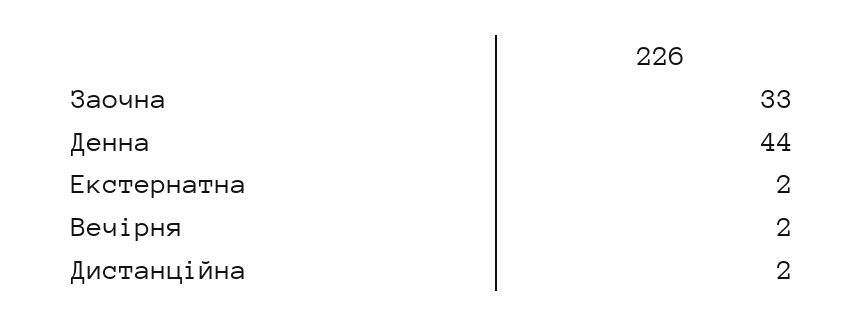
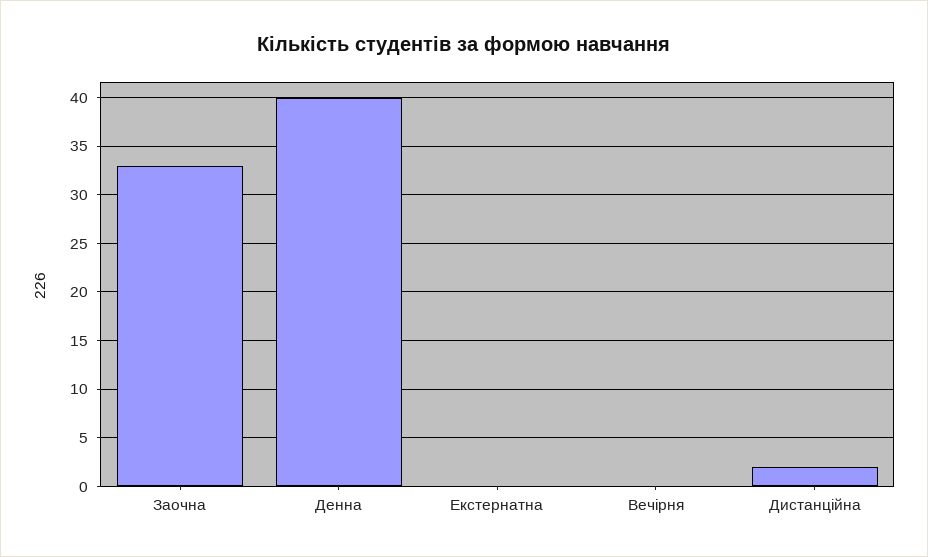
Денна: 44 -> 40
Екстернатна: 2 -> 0
Вечірня: 2 -> 0

